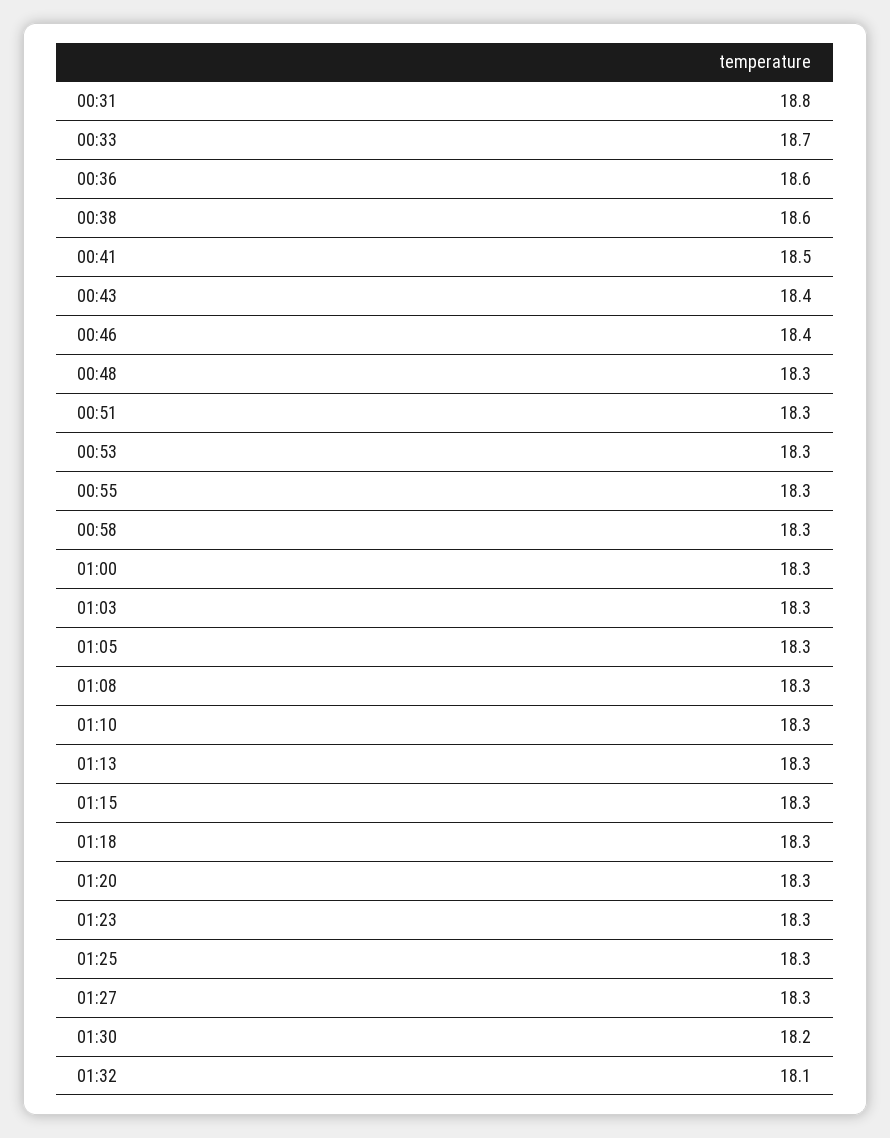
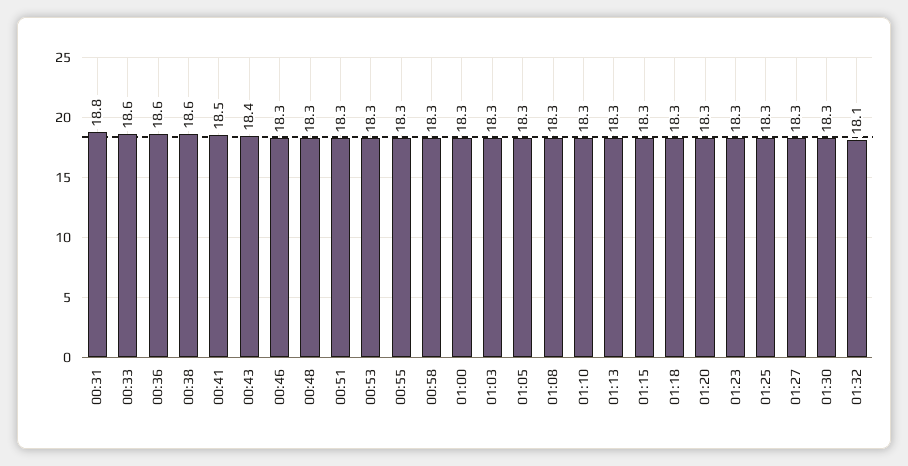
00:33: 18.7 -> 18.6
00:46: 18.4 -> 18.3
01:30: 18.2 -> 18.3

